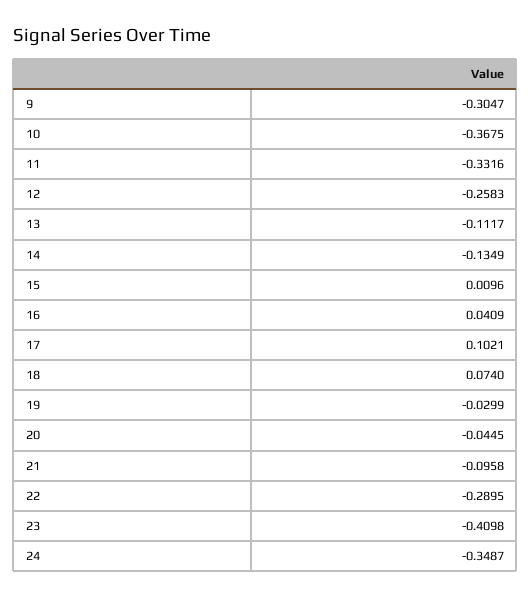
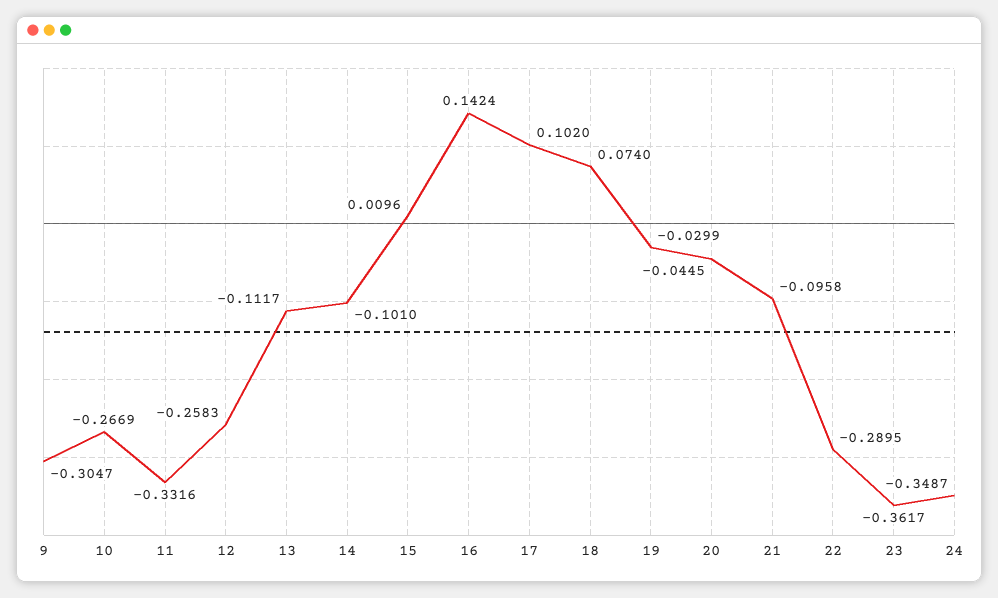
10: -0.3675 -> -0.2669
14: -0.1349 -> -0.101
16: 0.0409 -> 0.1424
17: 0.1021 -> 0.102
23: -0.4098 -> -0.3617

